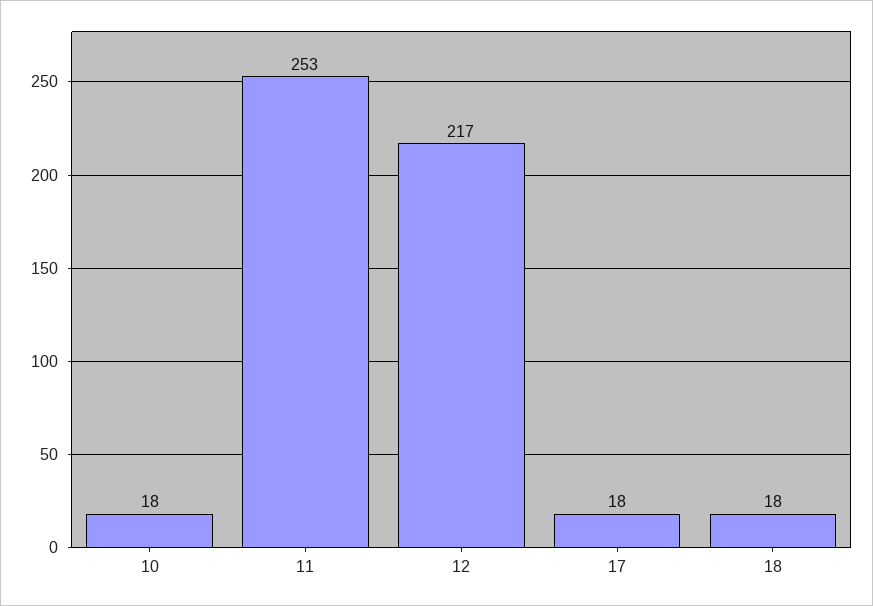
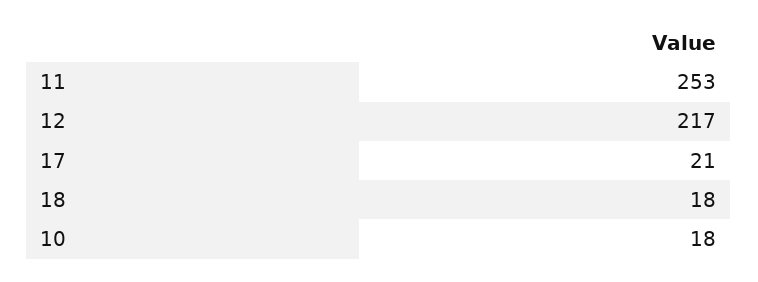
17: 18 -> 21

